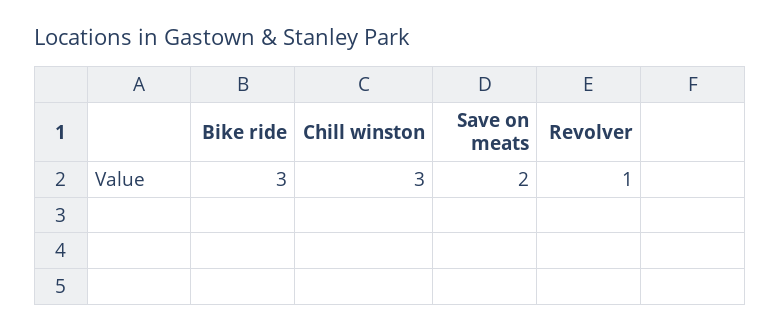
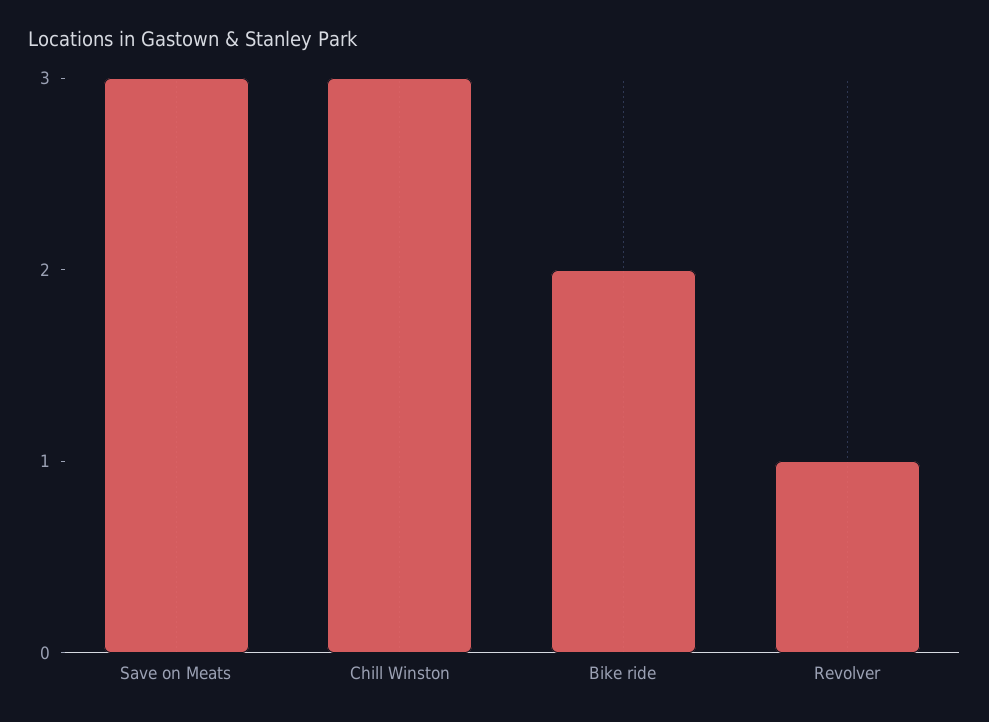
Bike ride: 3 -> 2
Save on meats: 2 -> 3

